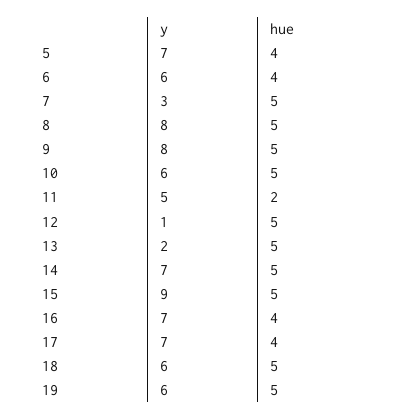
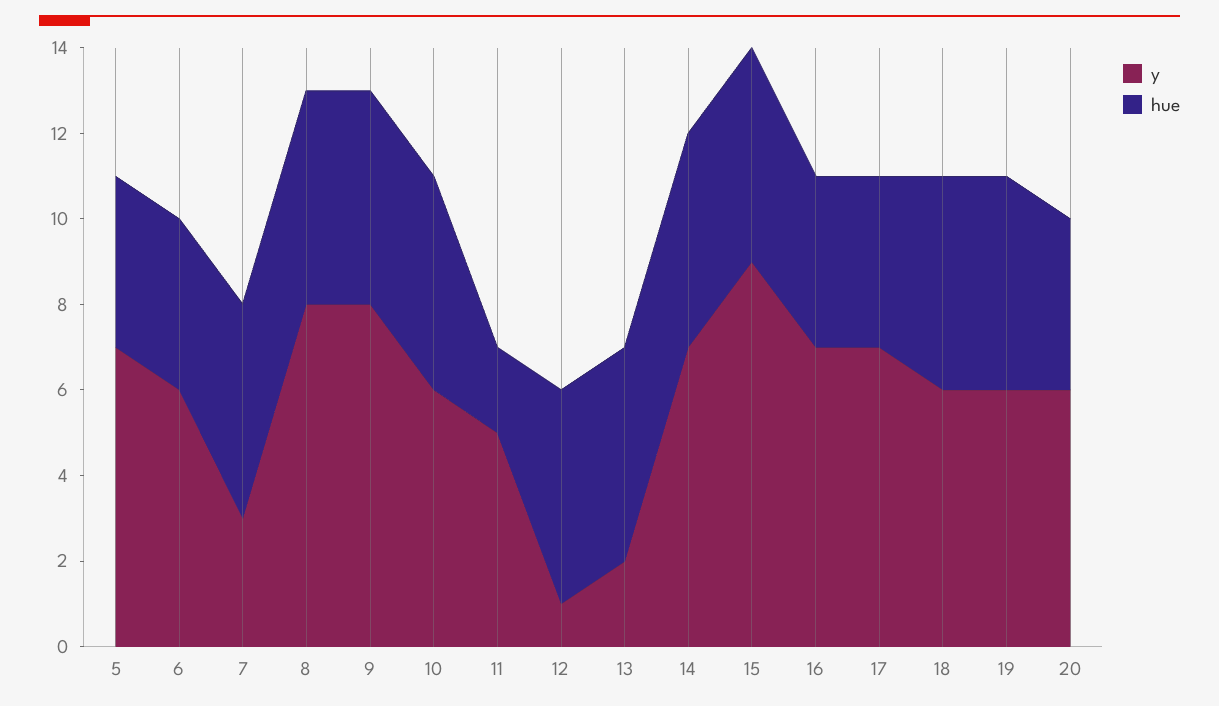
y, 20: none -> 6
hue, 20: none -> 4

